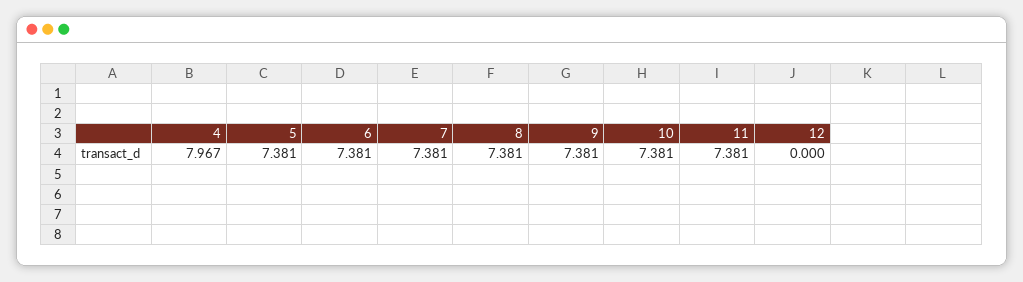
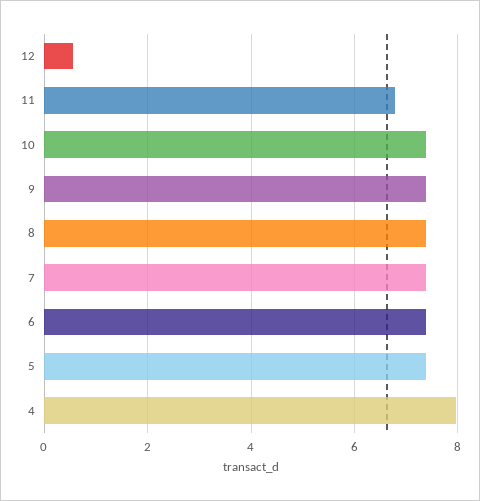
11: 7.381 -> 6.8
12: 0 -> 0.6

